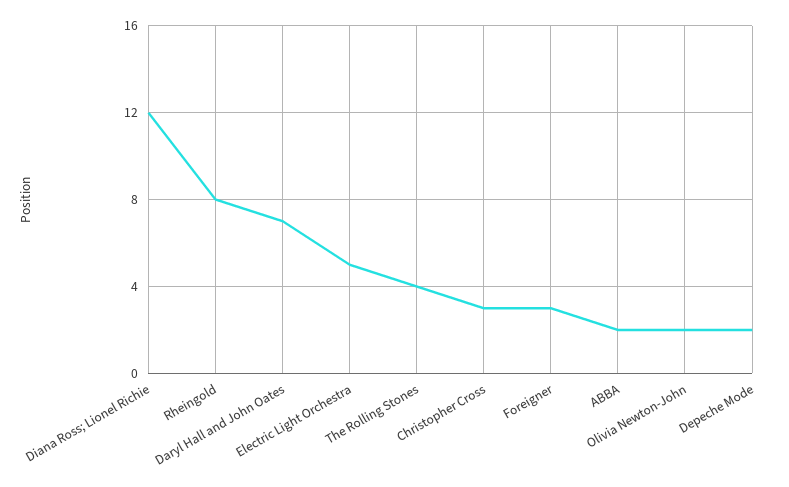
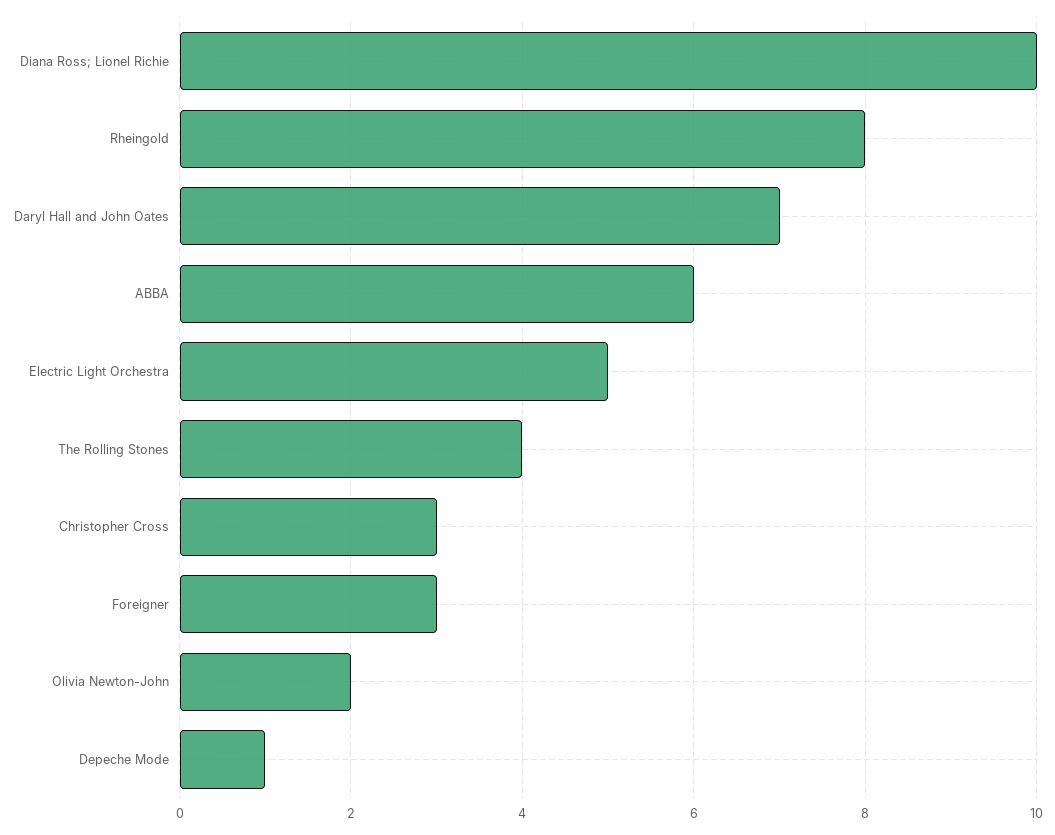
Diana Ross; Lionel Richie: 12 -> 10
ABBA: 2 -> 6
Depeche Mode: 2 -> 1

